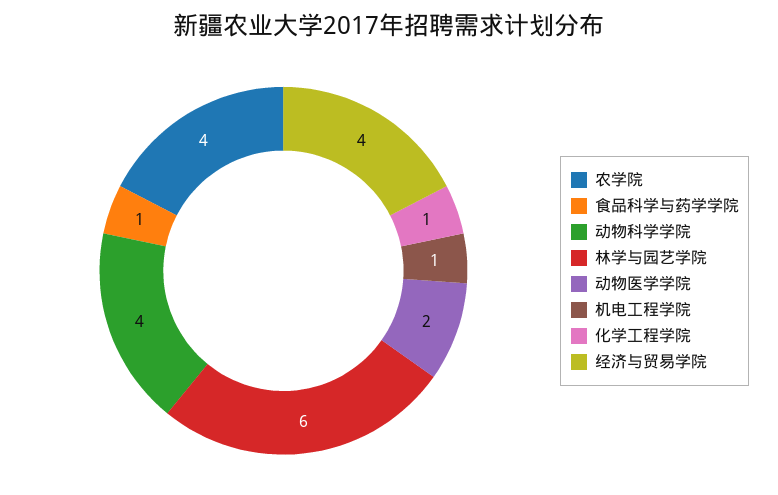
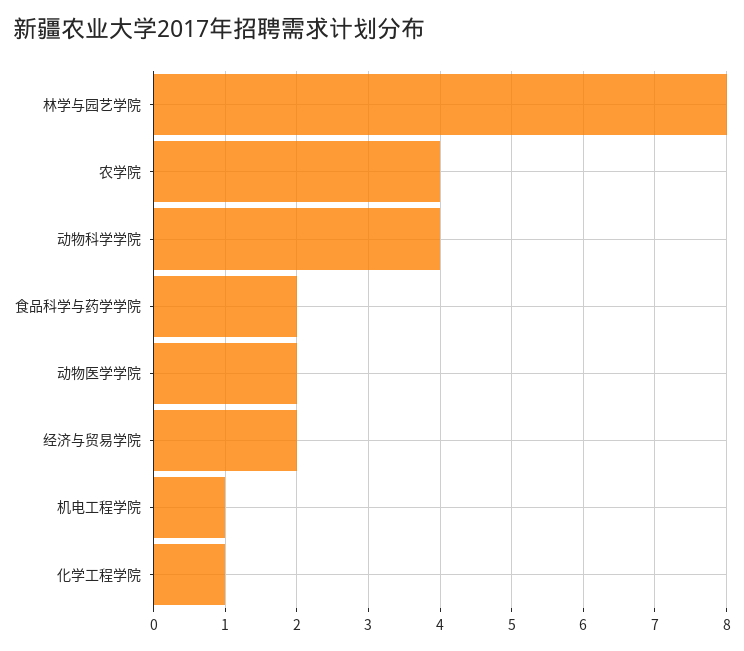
食品科学与药学学院: 1 -> 2
林学与园艺学院: 6 -> 8
经济与贸易学院: 4 -> 2

